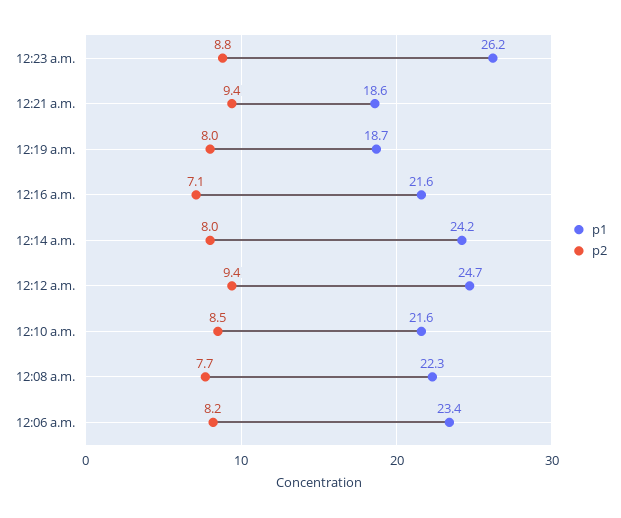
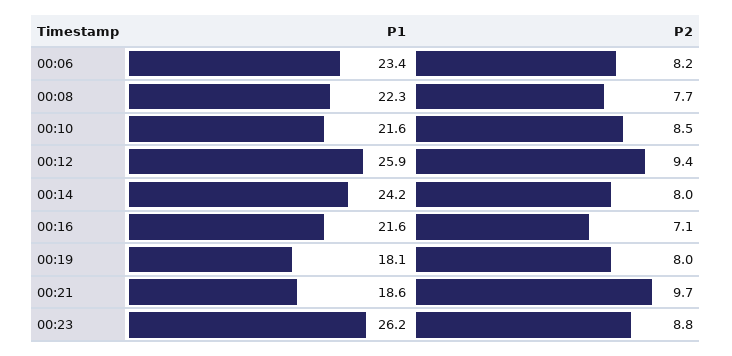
p2, 12:21 a.m.: 9.4 -> 9.7
p1, 12:19 a.m.: 18.7 -> 18.1
p1, 12:12 a.m.: 24.7 -> 25.9

